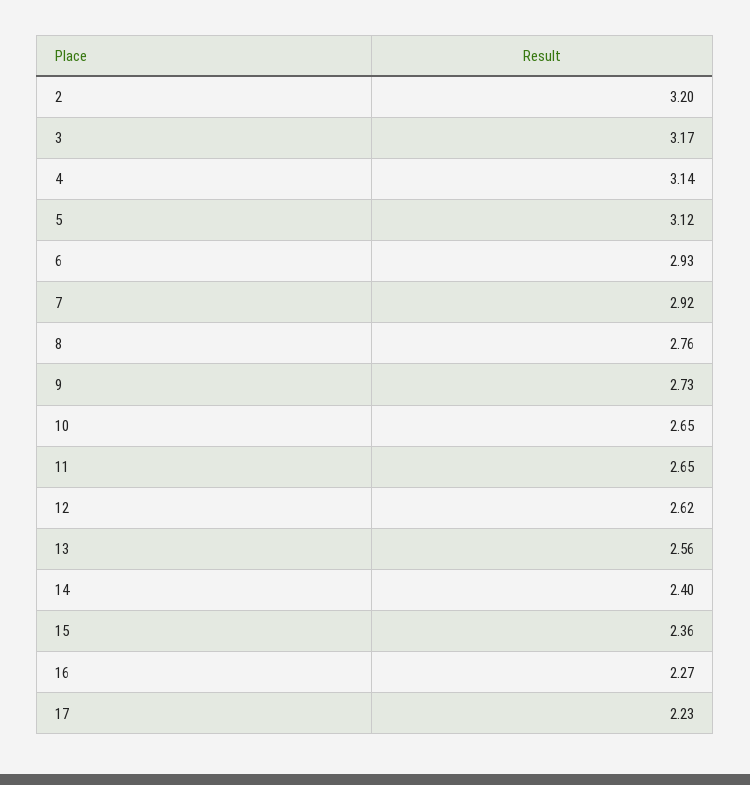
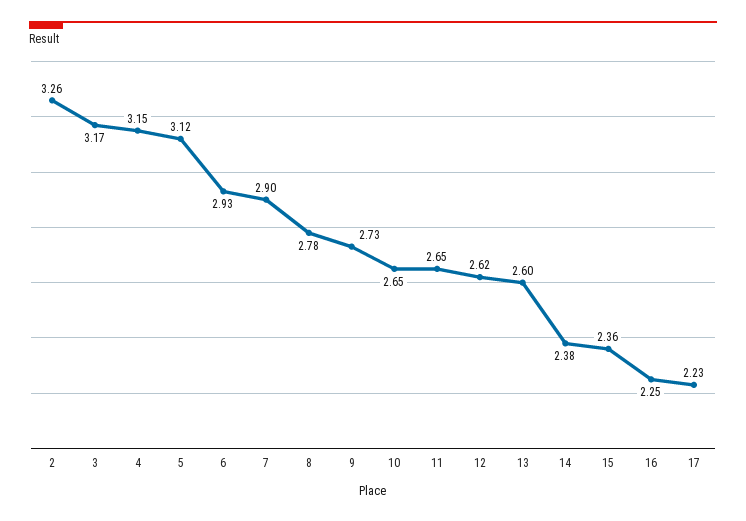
2: 3.2 -> 3.26
4: 3.14 -> 3.15
7: 2.92 -> 2.9
8: 2.76 -> 2.78
13: 2.56 -> 2.6
14: 2.4 -> 2.38
16: 2.27 -> 2.25

